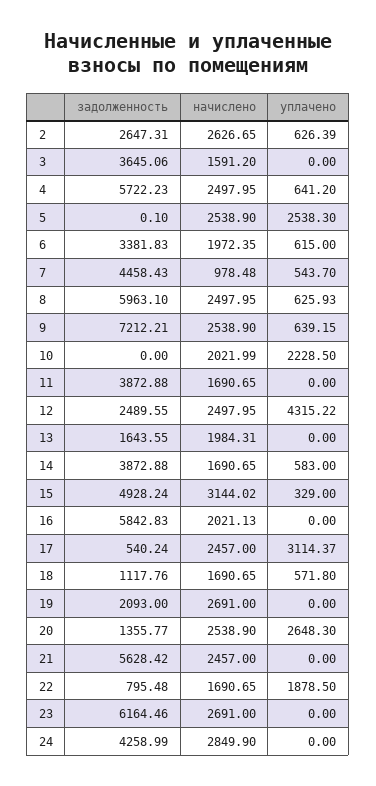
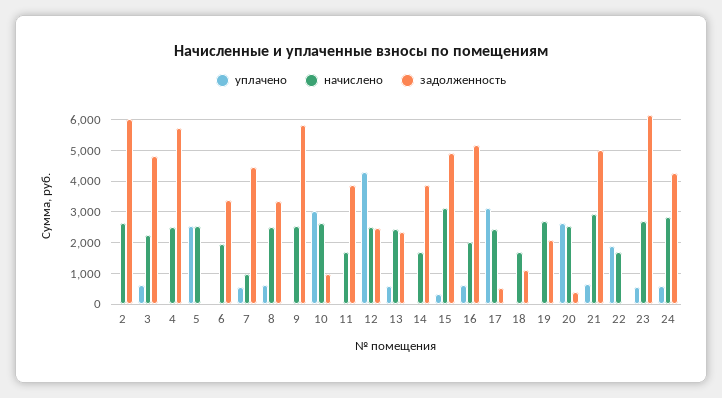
задолженность, 2: 2647.31 -> 6000
уплачено, 2: 626.39 -> 0
задолженность, 3: 3645.06 -> 4800
начислено, 3: 1591.2 -> 2200
уплачено, 3: 0 -> 600
уплачено, 4: 641.2 -> 0
уплачено, 6: 615 -> 0
задолженность, 8: 5963.1 -> 3400
задолженность, 9: 7212.21 -> 5800
уплачено, 9: 639.15 -> 0
задолженность, 10: 0 -> 1000
начислено, 10: 2021.99 -> 2600
уплачено, 10: 2228.5 -> 3000
задолженность, 13: 1643.55 -> 2400
начислено, 13: 1984.31 -> 2400
уплачено, 13: 0 -> 600
уплачено, 14: 583 -> 0
задолженность, 16: 5842.83 -> 5200
уплачено, 16: 0 -> 600
уплачено, 18: 571.8 -> 0
задолженность, 20: 1355.77 -> 400
задолженность, 21: 5628.42 -> 5000
начислено, 21: 2457 -> 3000
уплачено, 21: 0 -> 600
задолженность, 22: 795.48 -> 0
уплачено, 23: 0 -> 600
уплачено, 24: 0 -> 600

